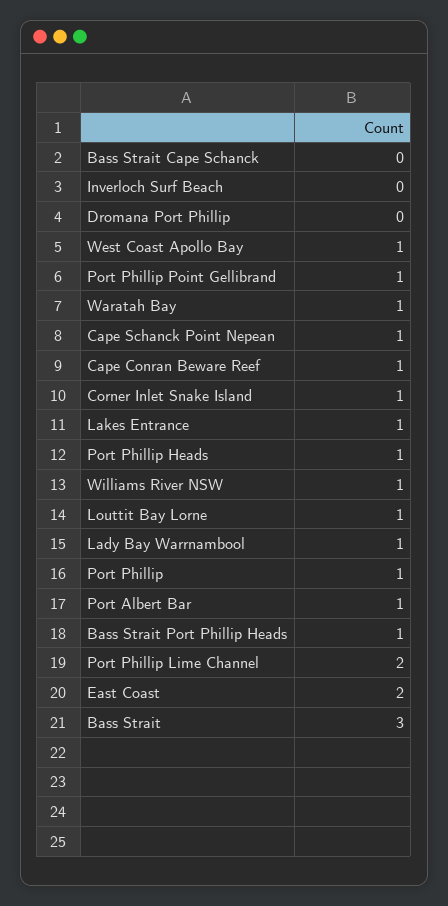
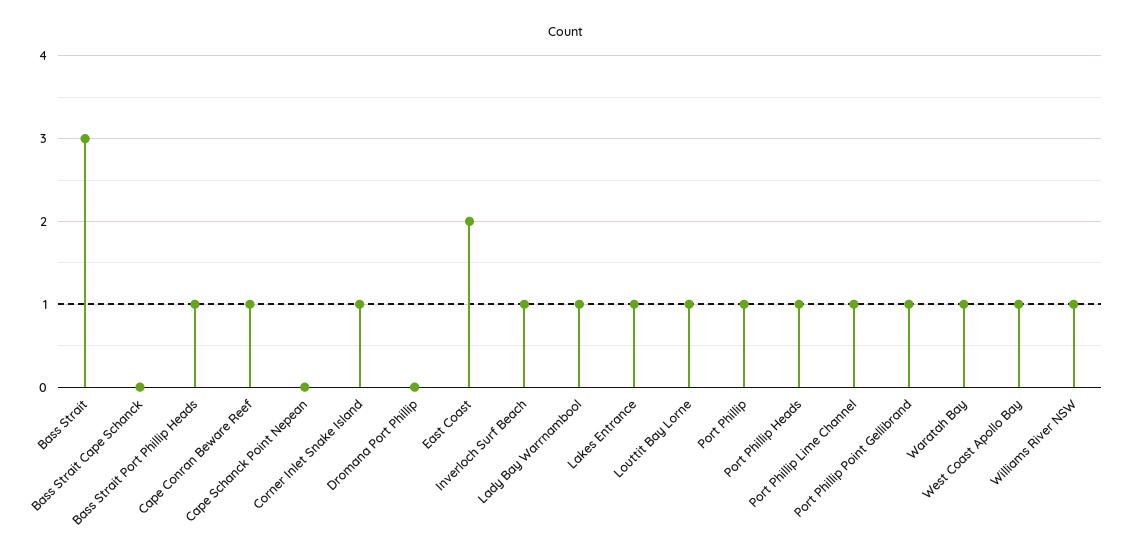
Inverloch Surf Beach: 0 -> 1
Cape Schanck Point Nepean: 1 -> 0
Port Albert Bar: 1 -> none
Port Phillip Lime Channel: 2 -> 1

